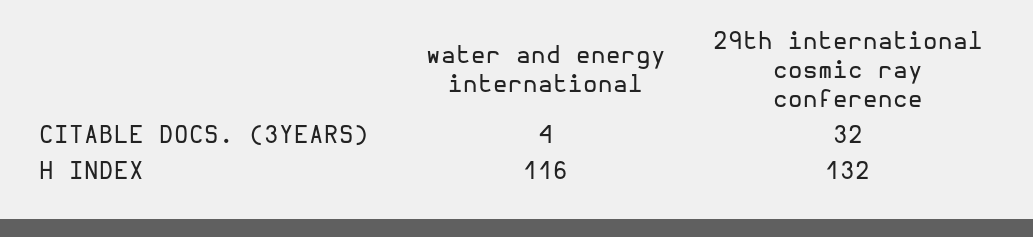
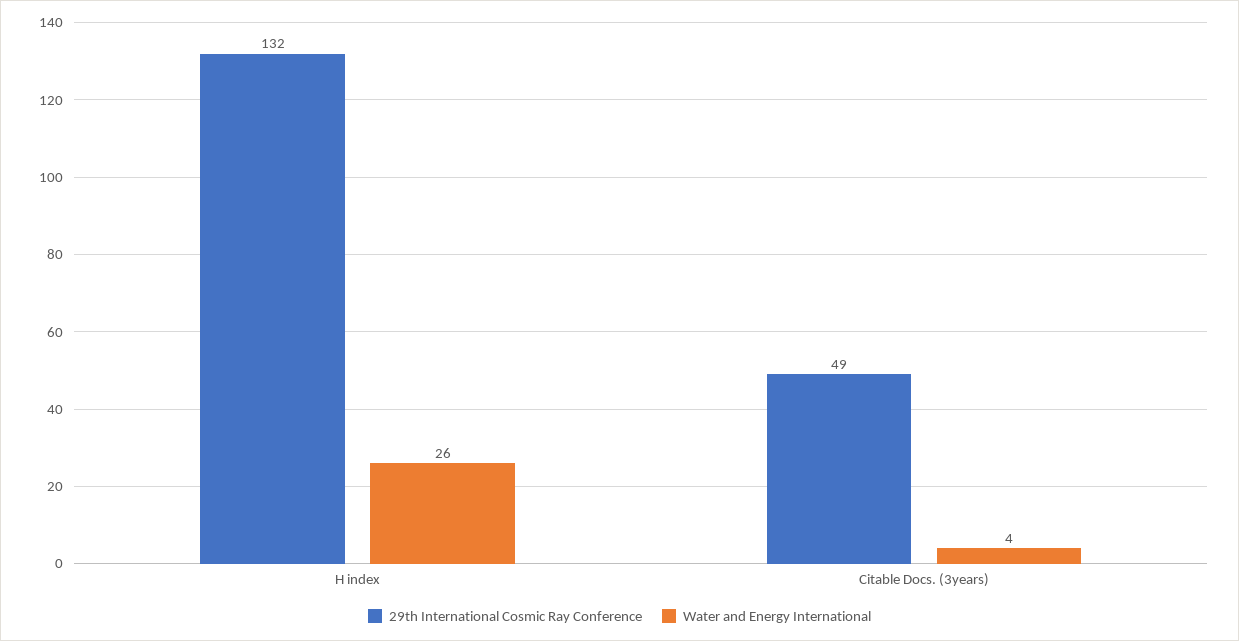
29th international cosmic ray conference, CITABLE DOCS. (3YEARS): 32 -> 49
water and energy international, H INDEX: 116 -> 26

